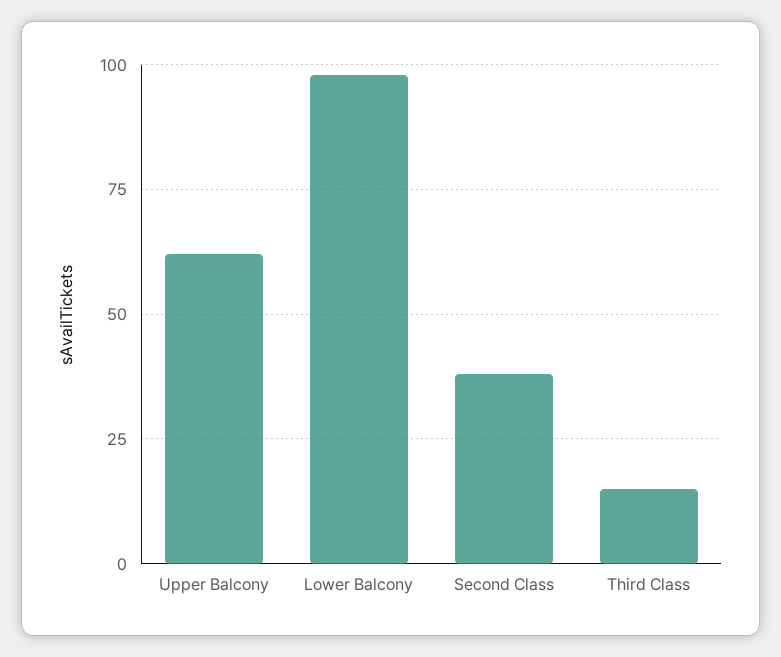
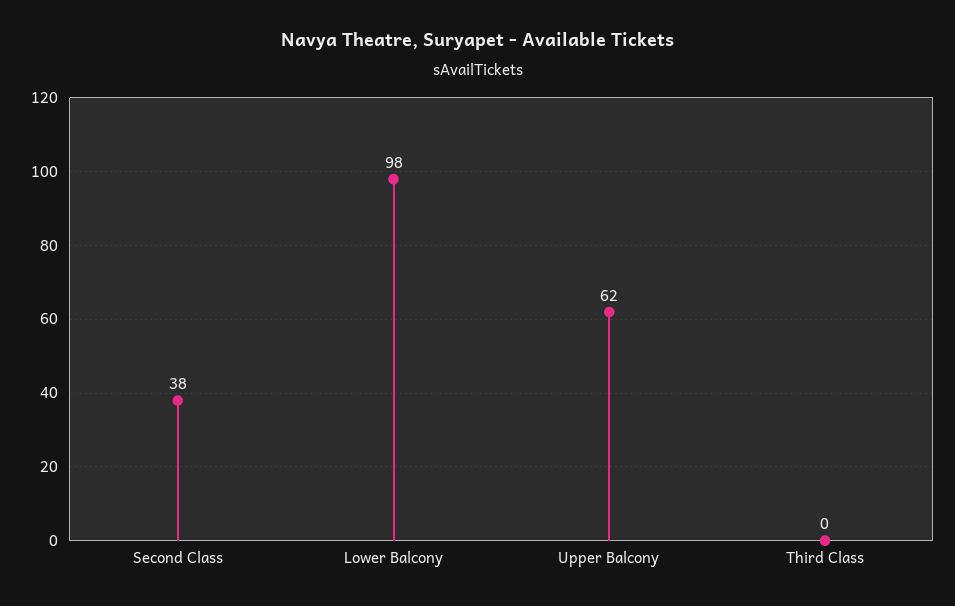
Third Class: 15 -> 0

